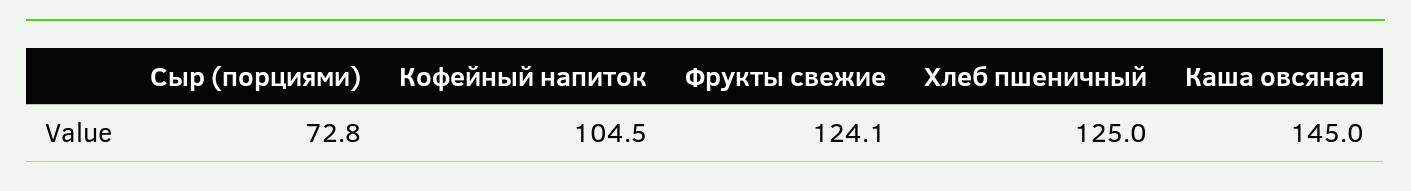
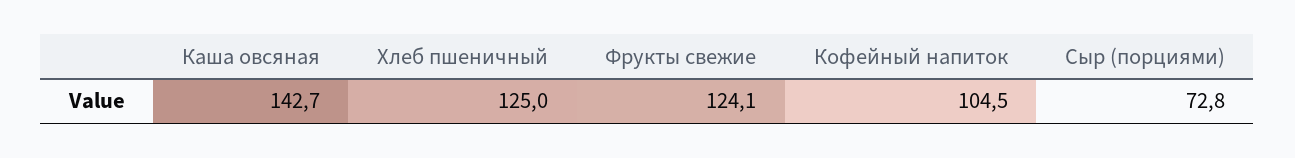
Каша овсяная: 145 -> 142.7

